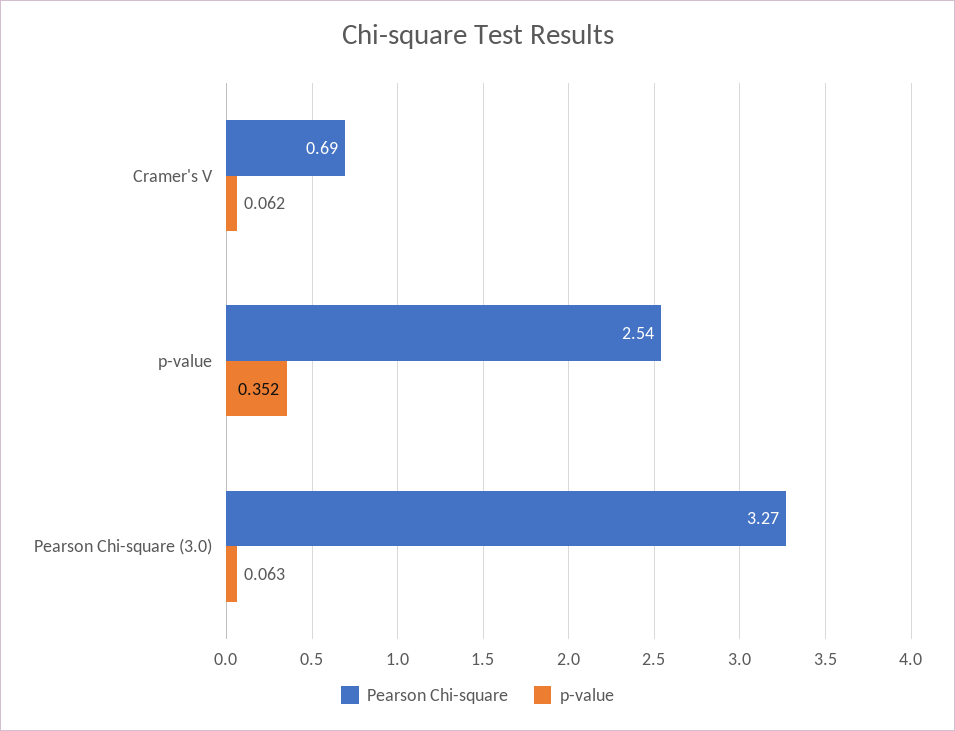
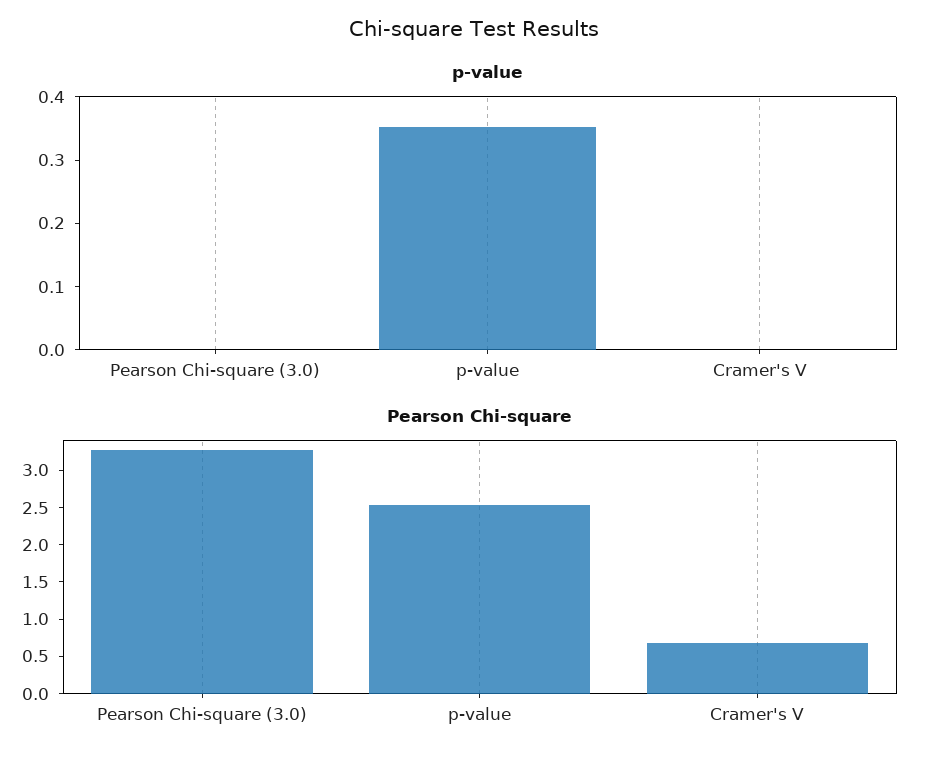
p-value, Cramer's V: 0.062 -> 0
p-value, Pearson Chi-square (3.0): 0.063 -> 0

